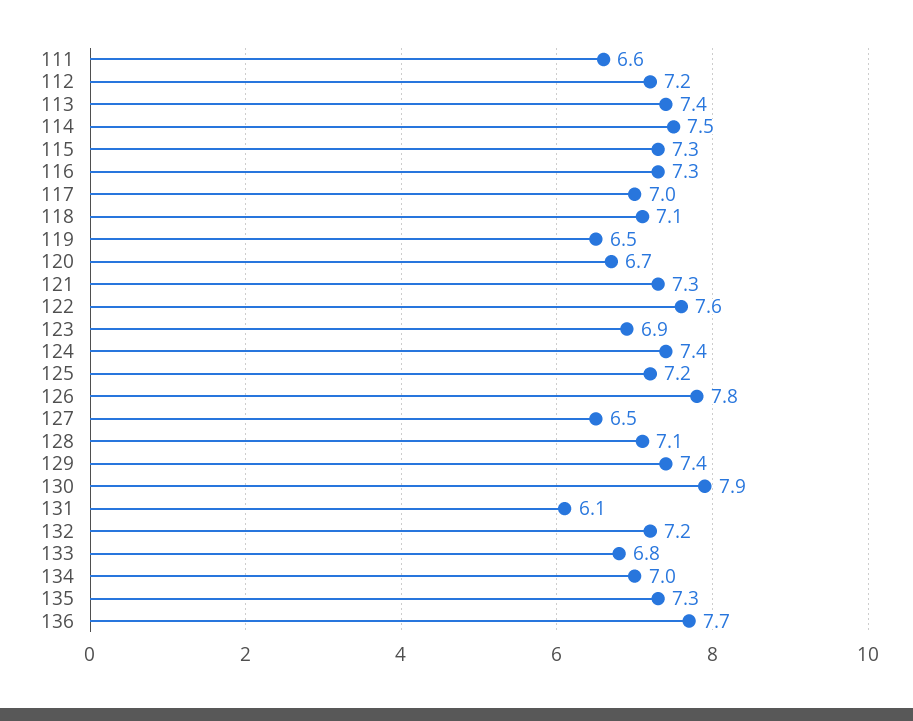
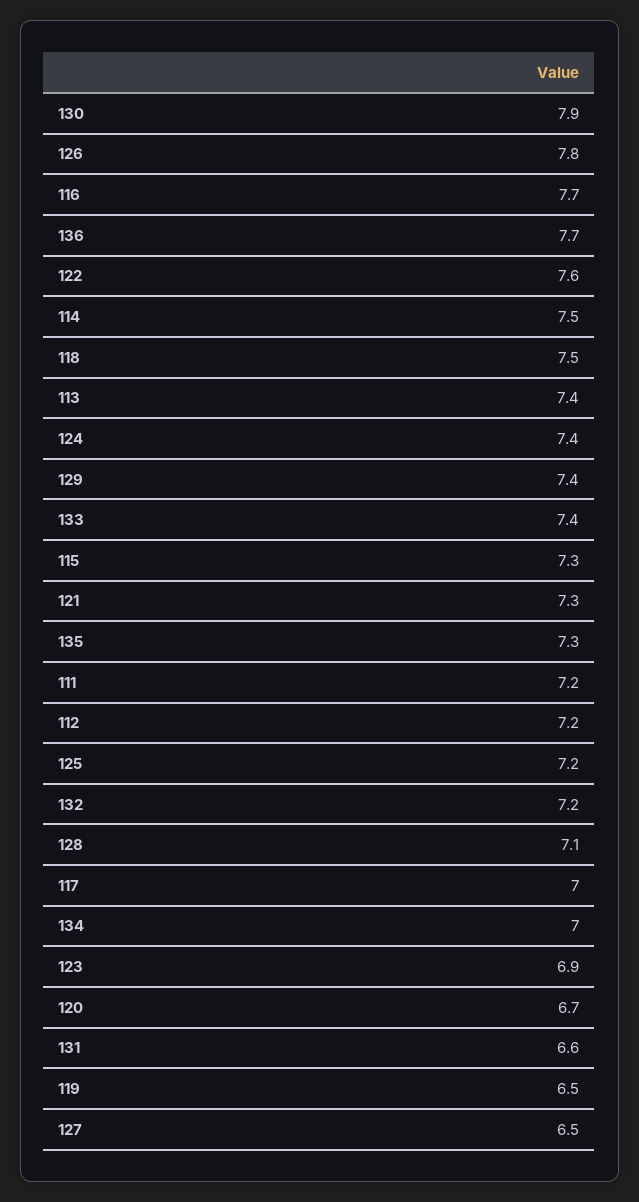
111: 6.6 -> 7.2
116: 7.3 -> 7.7
118: 7.1 -> 7.5
131: 6.1 -> 6.6
133: 6.8 -> 7.4

